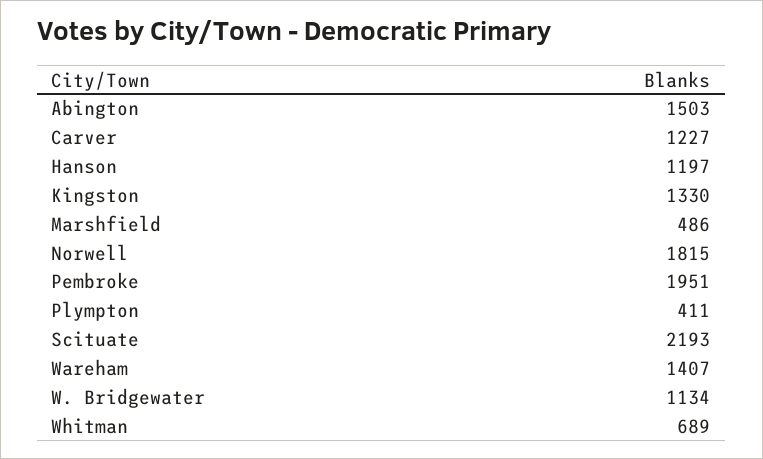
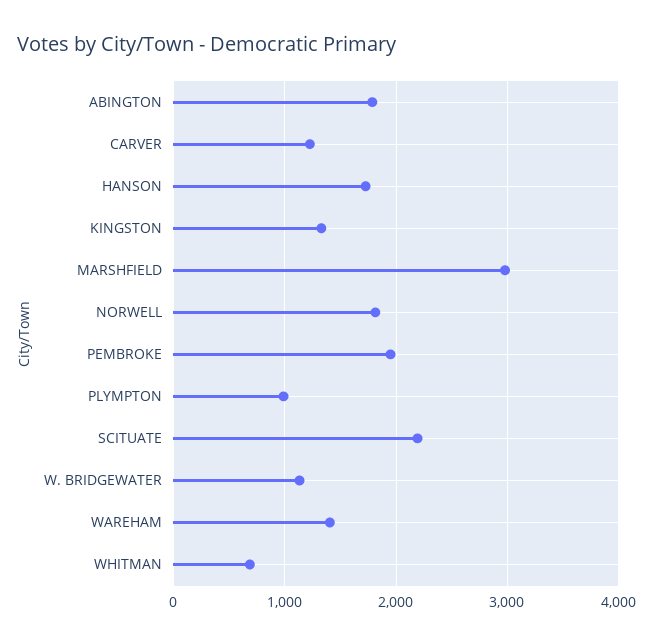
Abington: 1503 -> 1800
Hanson: 1197 -> 1700
Marshfield: 486 -> 3000
Plympton: 411 -> 1000

